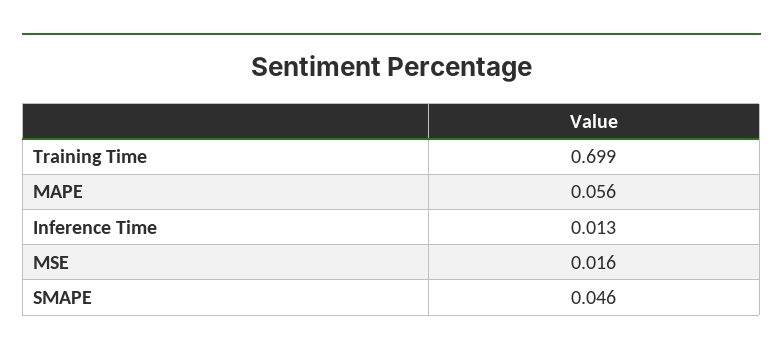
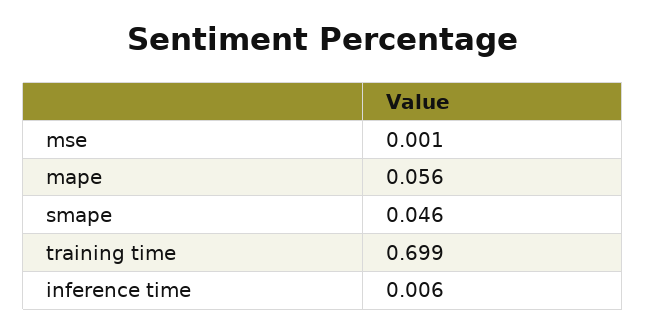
Inference Time: 0.013 -> 0.006
MSE: 0.016 -> 0.001

